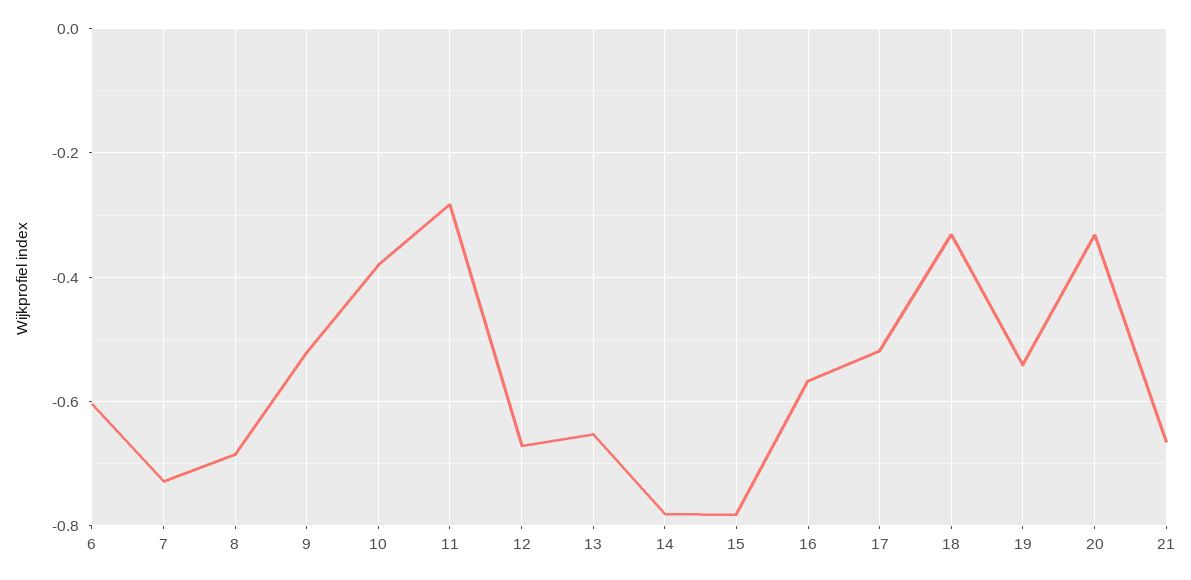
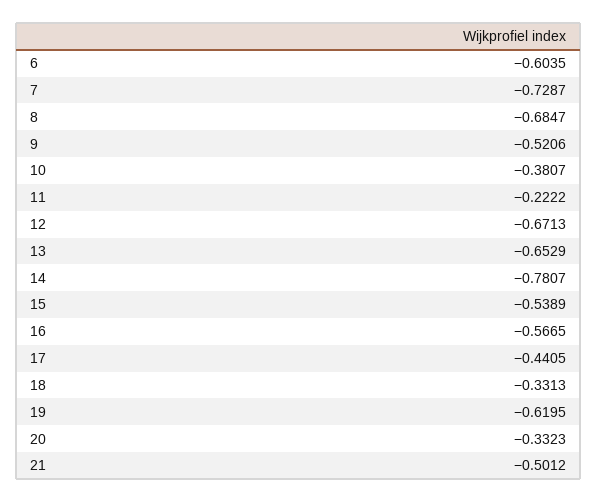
11: -0.28 -> -0.2222
15: -0.78 -> -0.5389
17: -0.52 -> -0.4405
19: -0.54 -> -0.6195
21: -0.66 -> -0.5012

